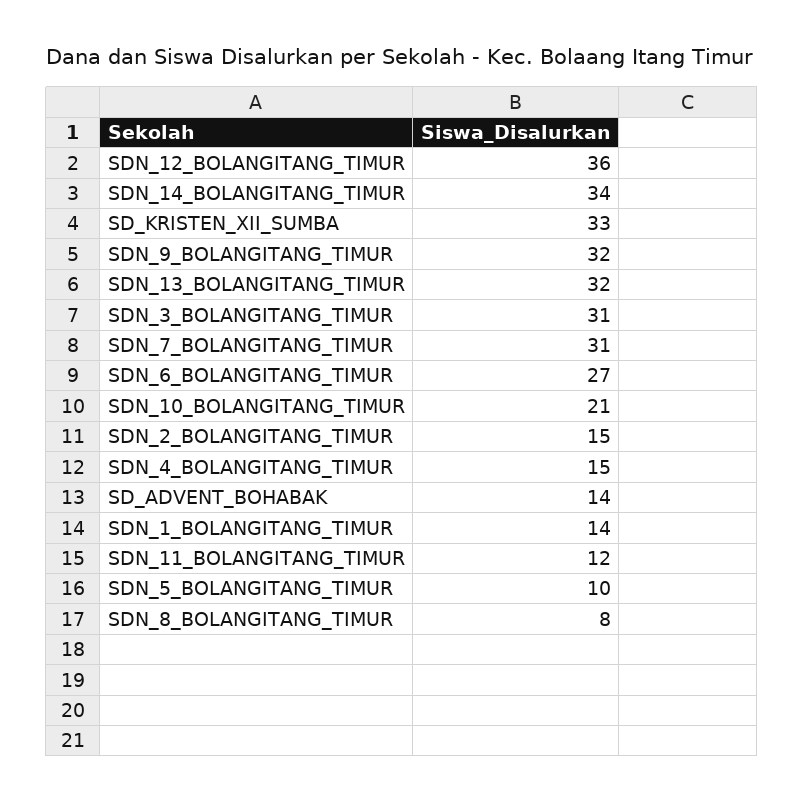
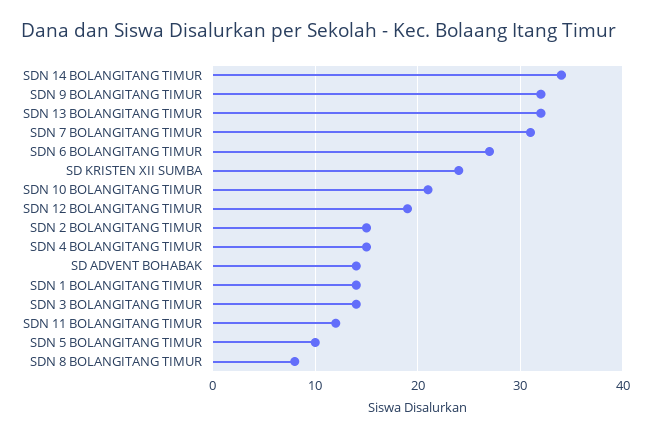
SDN_12_BOLANGITANG_TIMUR: 36 -> 19
SD_KRISTEN_XII_SUMBA: 33 -> 24
SDN_3_BOLANGITANG_TIMUR: 31 -> 14

